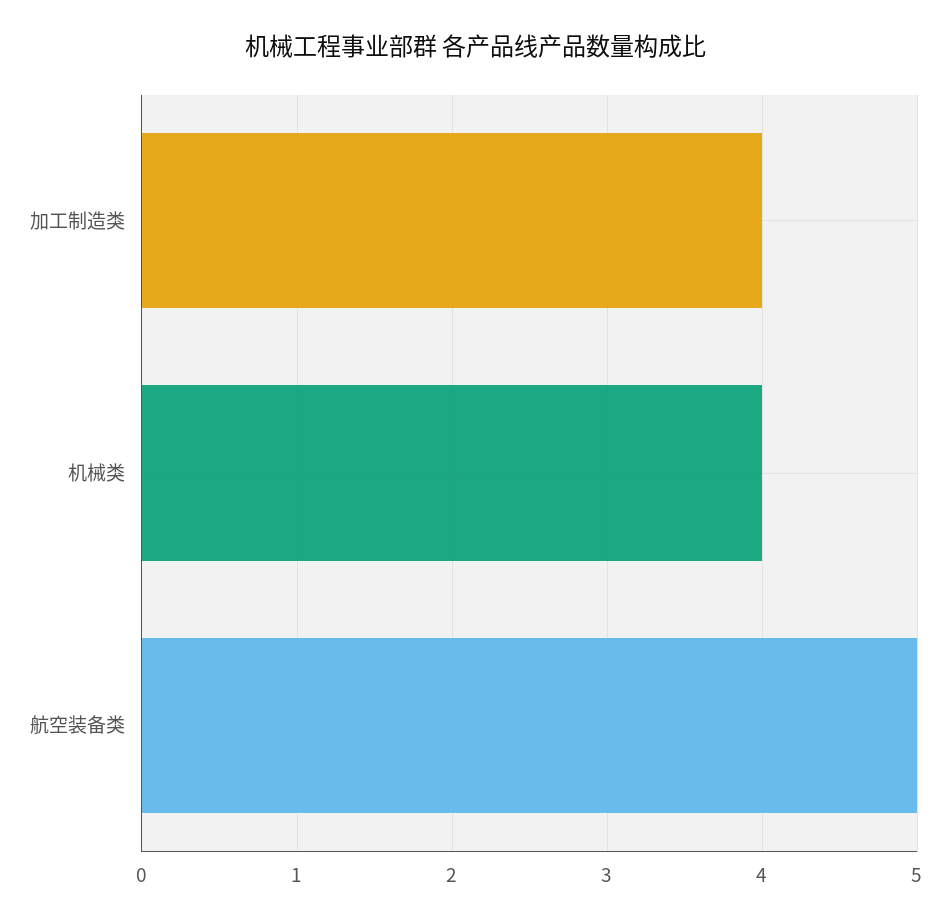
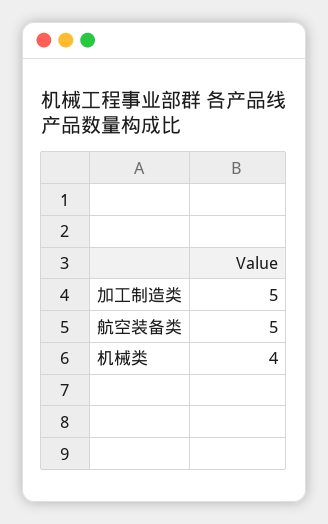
加工制造类: 4 -> 5

